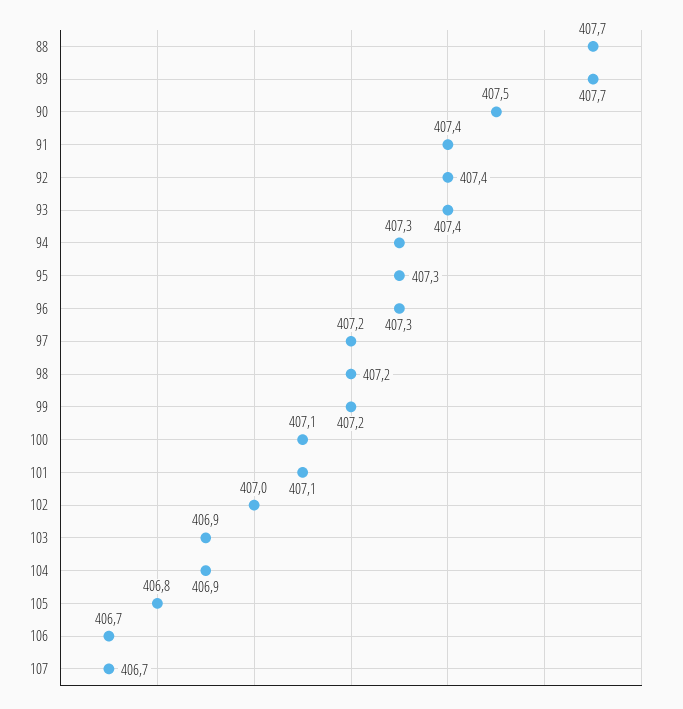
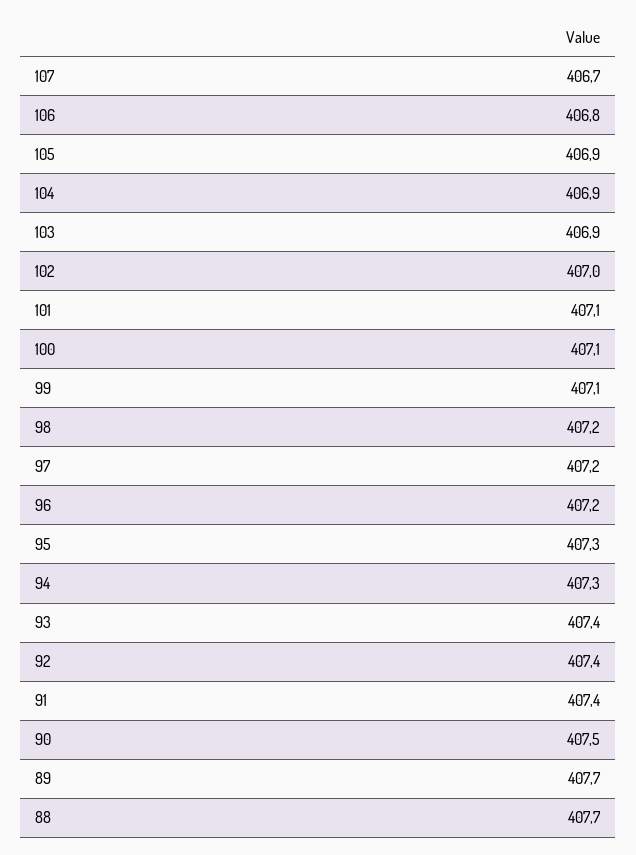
96: 407.3 -> 407.2
99: 407.2 -> 407.1
105: 406.8 -> 406.9
106: 406.7 -> 406.8

